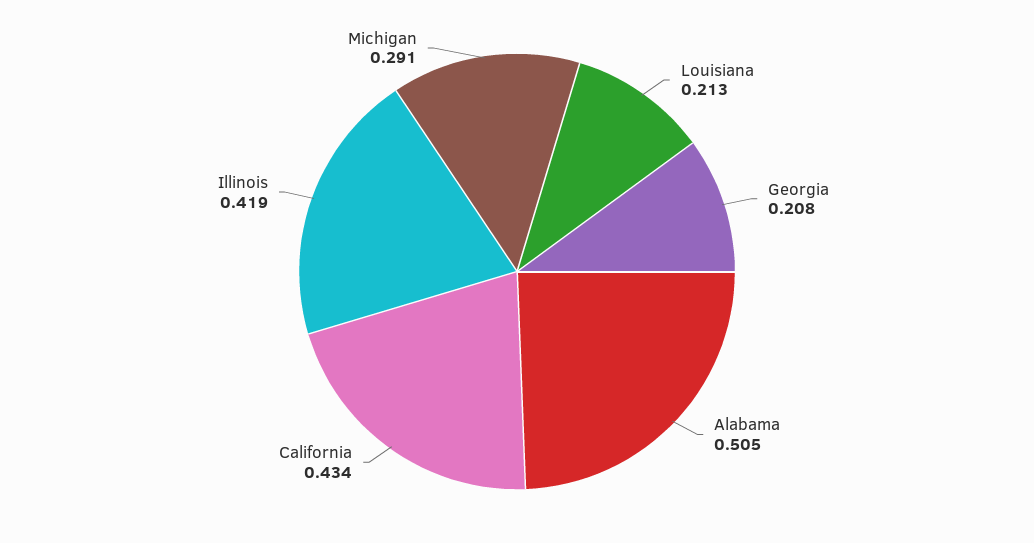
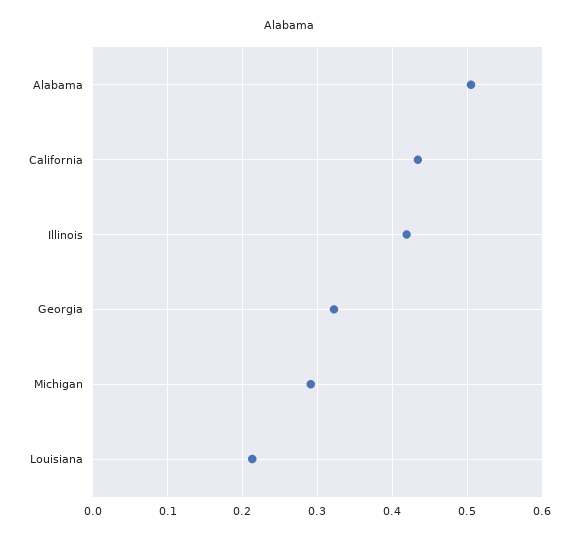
Georgia: 0.208 -> 0.32

